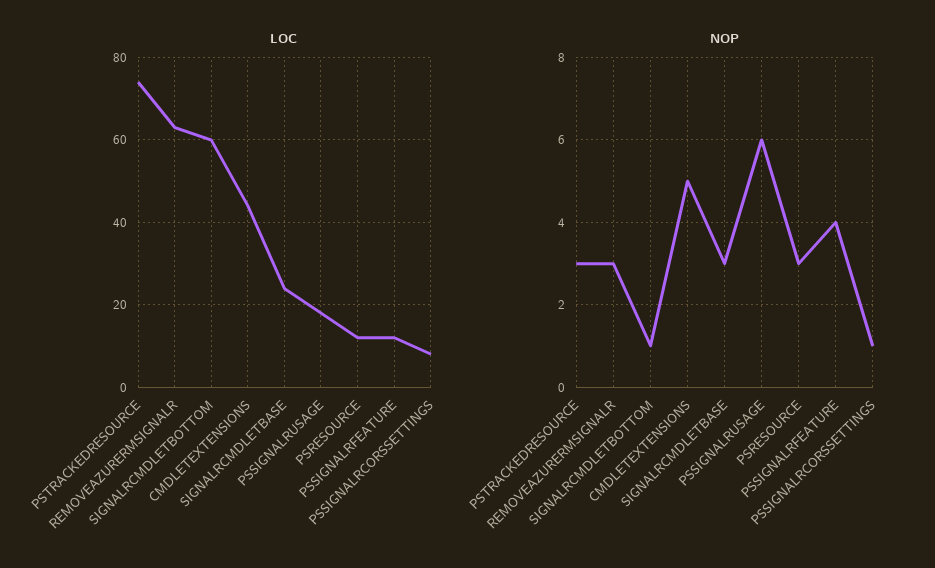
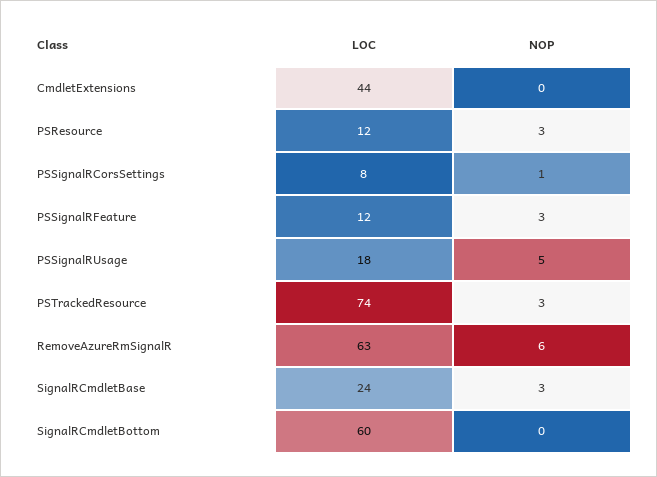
NOP, REMOVEAZURERMSIGNALR: 3 -> 6
NOP, SIGNALRCMDLETBOTTOM: 1 -> 0
NOP, CMDLETEXTENSIONS: 5 -> 0
NOP, PSSIGNALRUSAGE: 6 -> 5
NOP, PSSIGNALRFEATURE: 4 -> 3

